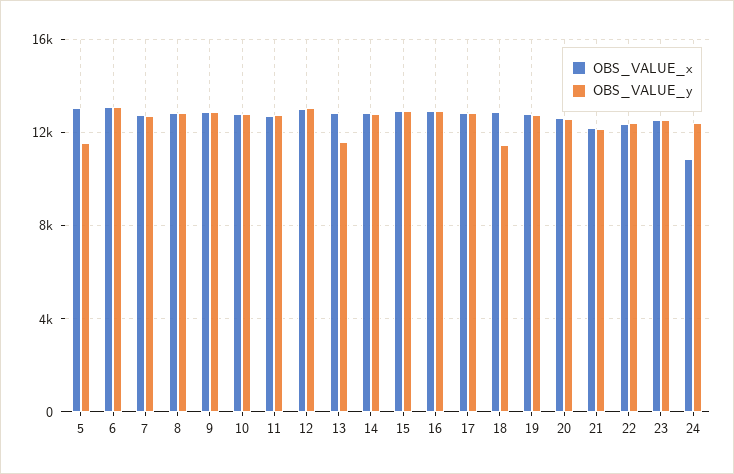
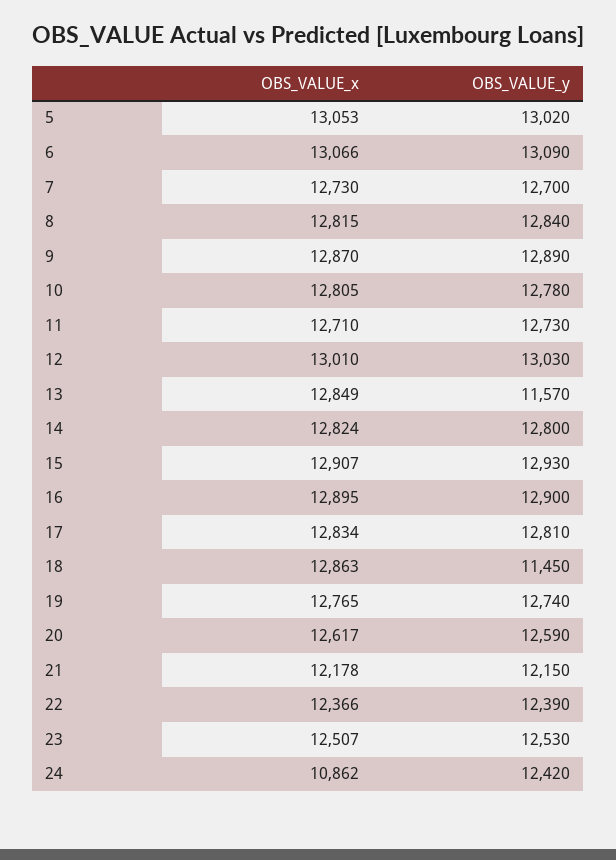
OBS_VALUE_y, 5: 11500 -> 13020

